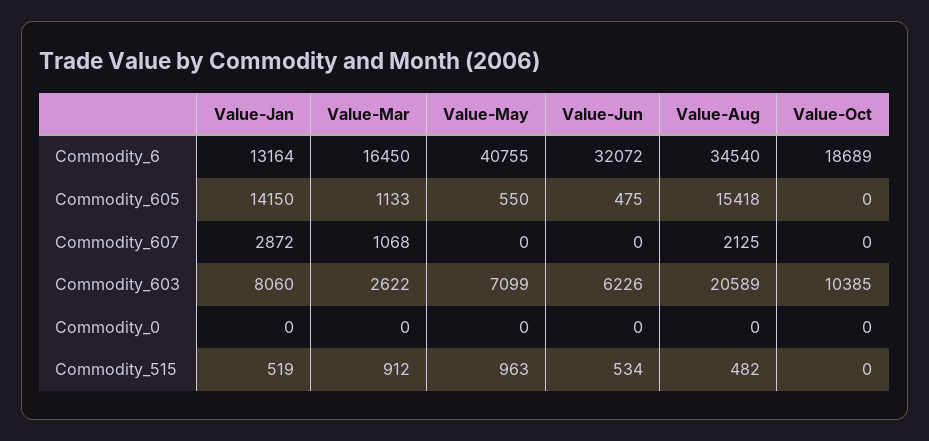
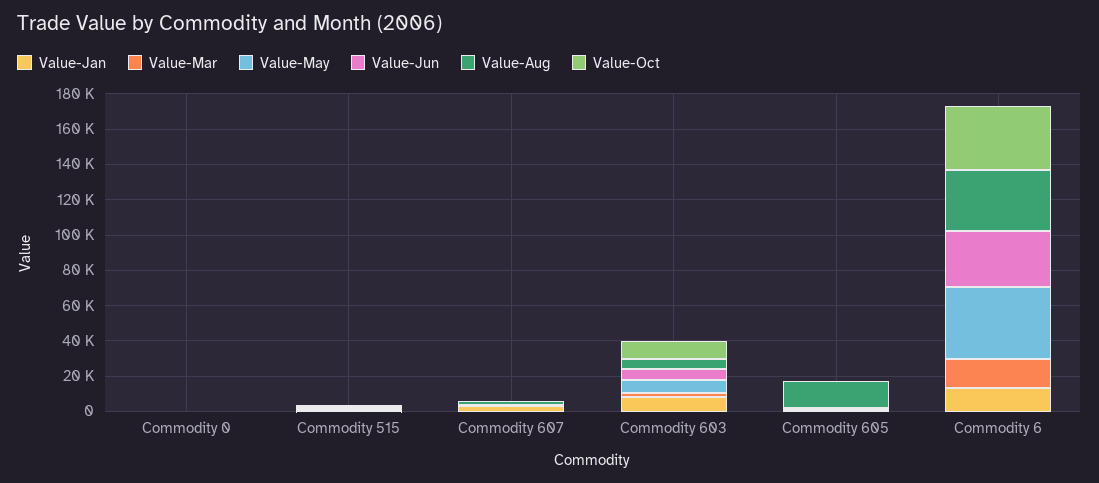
Value-Oct, Commodity_6: 18689 -> 35000
Value-Jan, Commodity_605: 14150 -> 0
Value-Aug, Commodity_603: 20589 -> 5000

